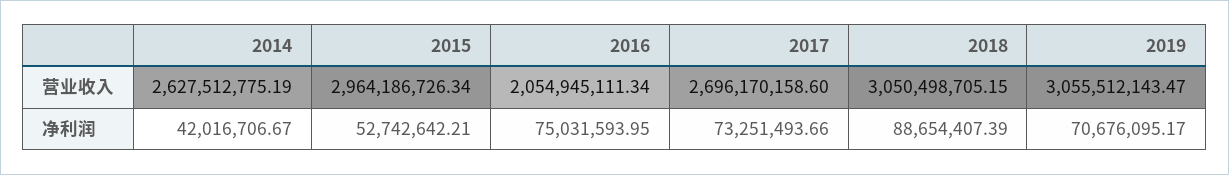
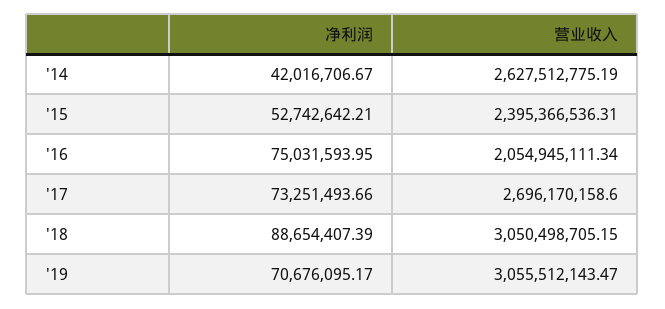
2015, 营业收入: 2964186726.34 -> 2395366536.31

